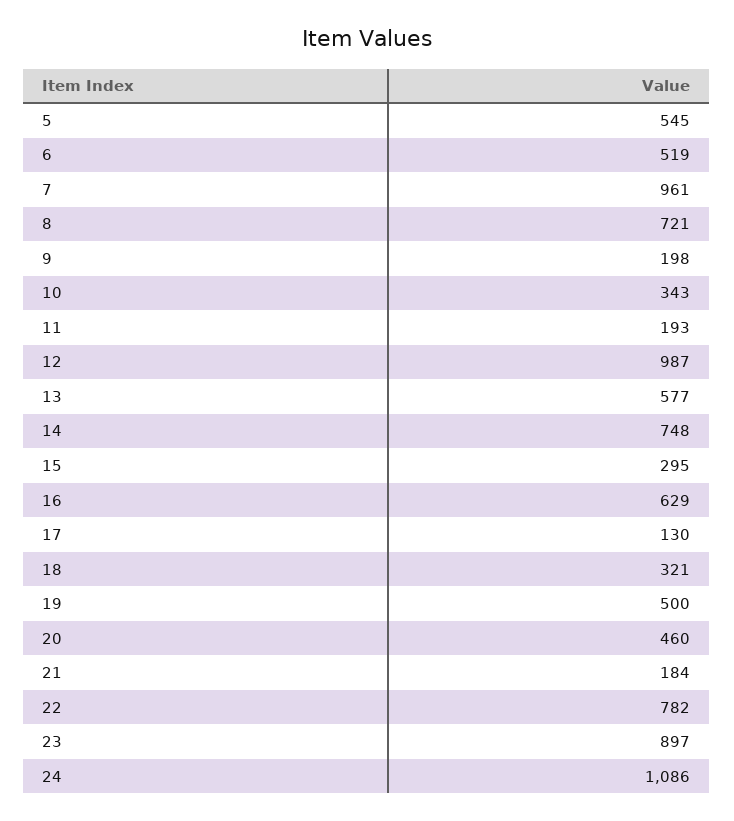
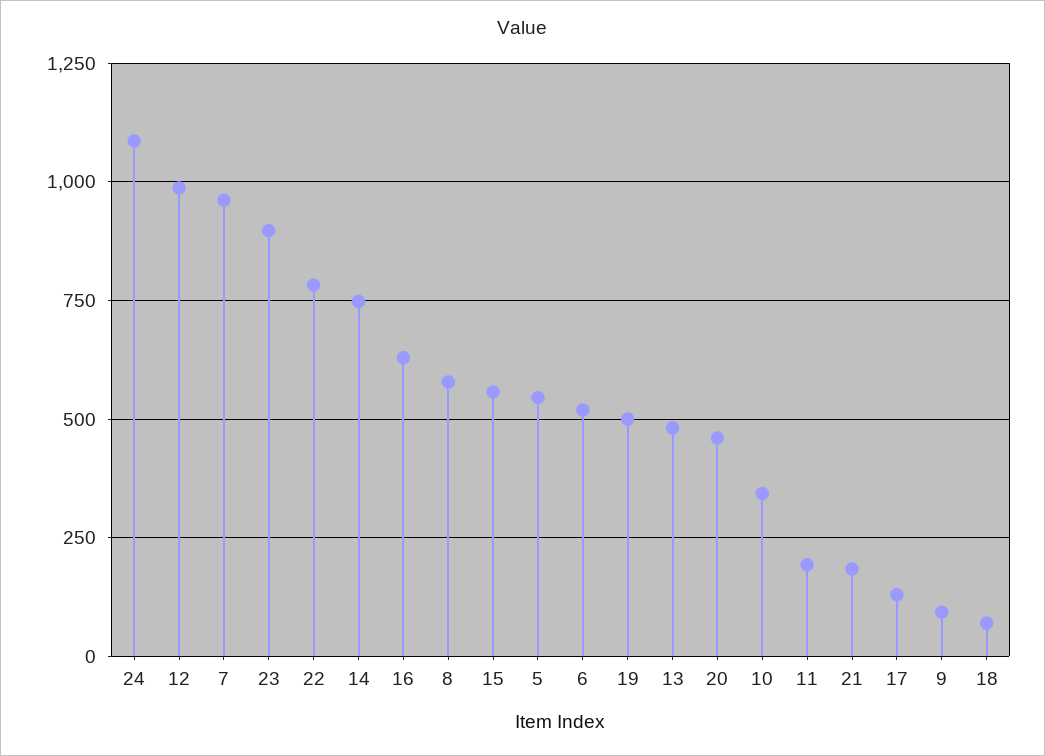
8: 721 -> 575
9: 198 -> 100
13: 577 -> 475
15: 295 -> 550
18: 321 -> 75

